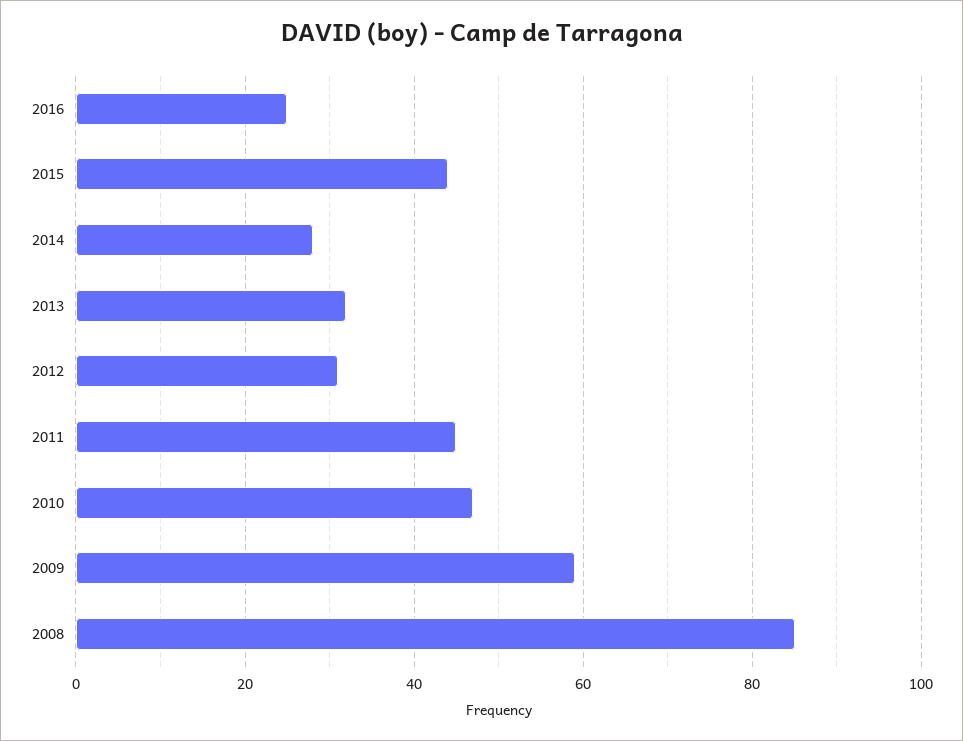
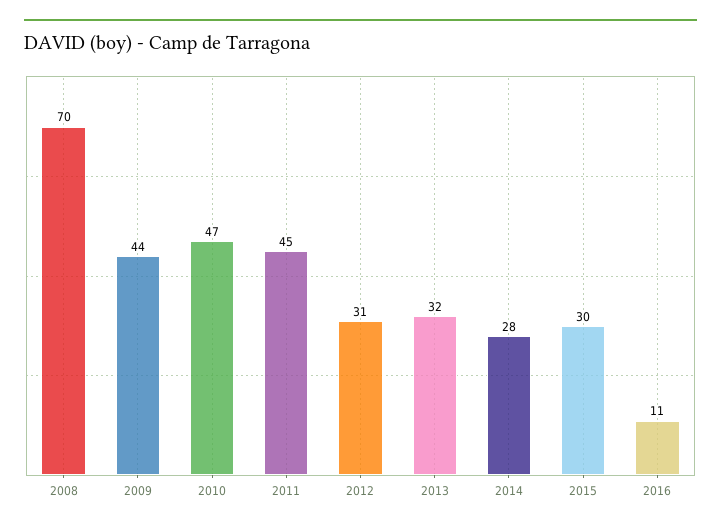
2016: 25 -> 11
2015: 45 -> 30
2009: 60 -> 44
2008: 85 -> 70

